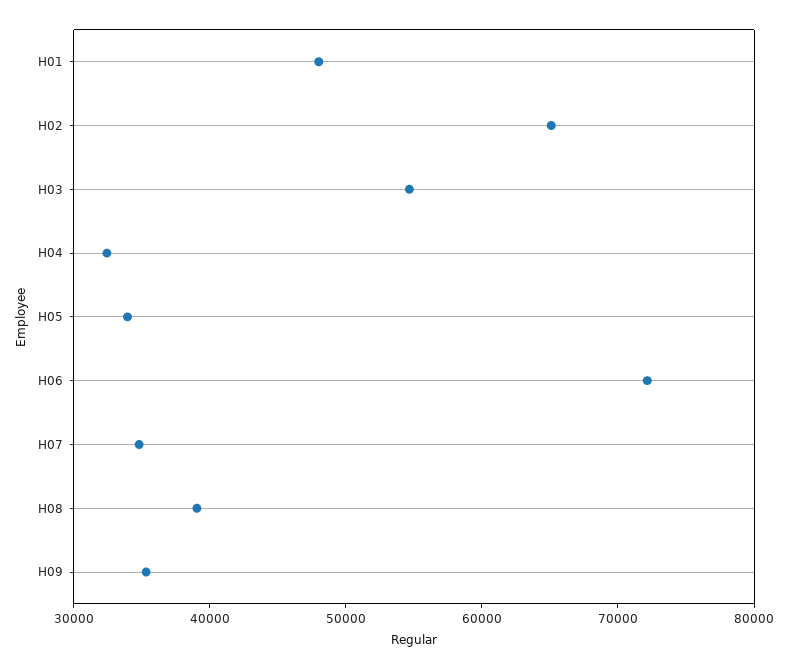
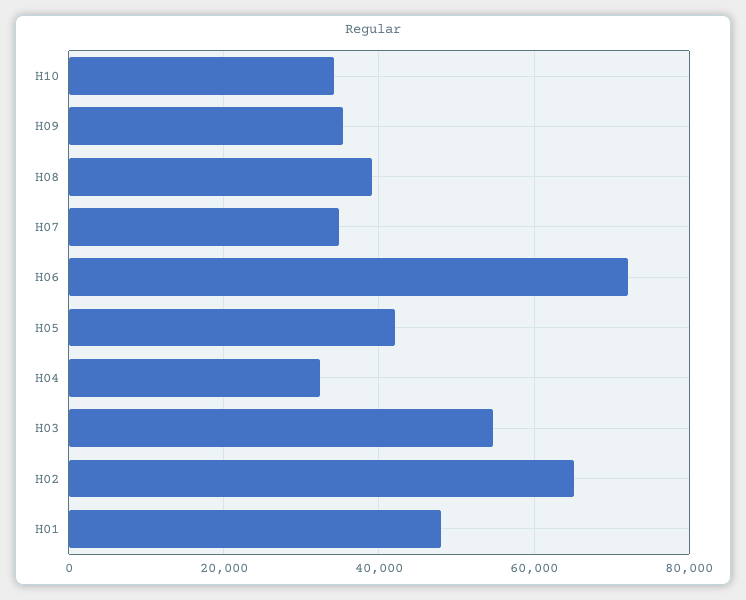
H05: 34000 -> 42000
H10: none -> 34000

